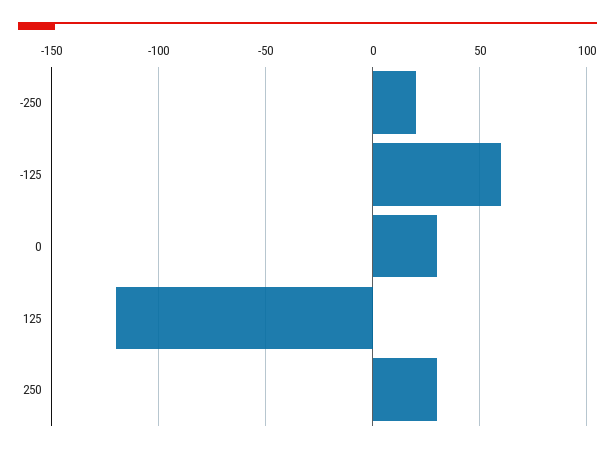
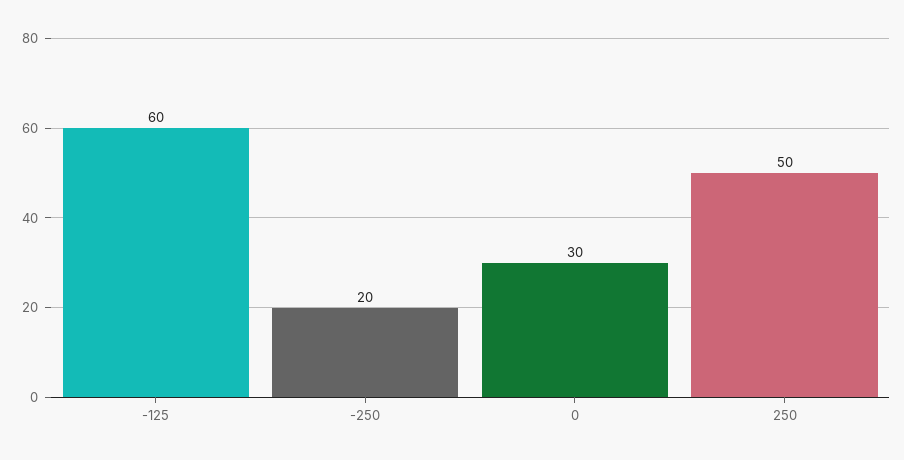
125: -120 -> none
250: 30 -> 50

